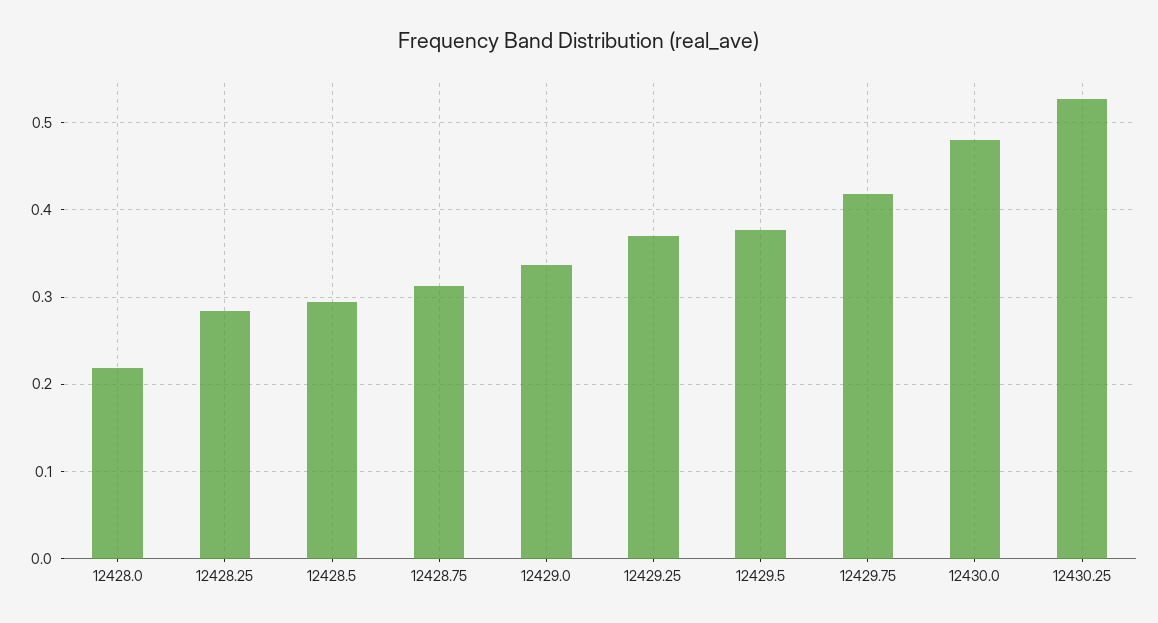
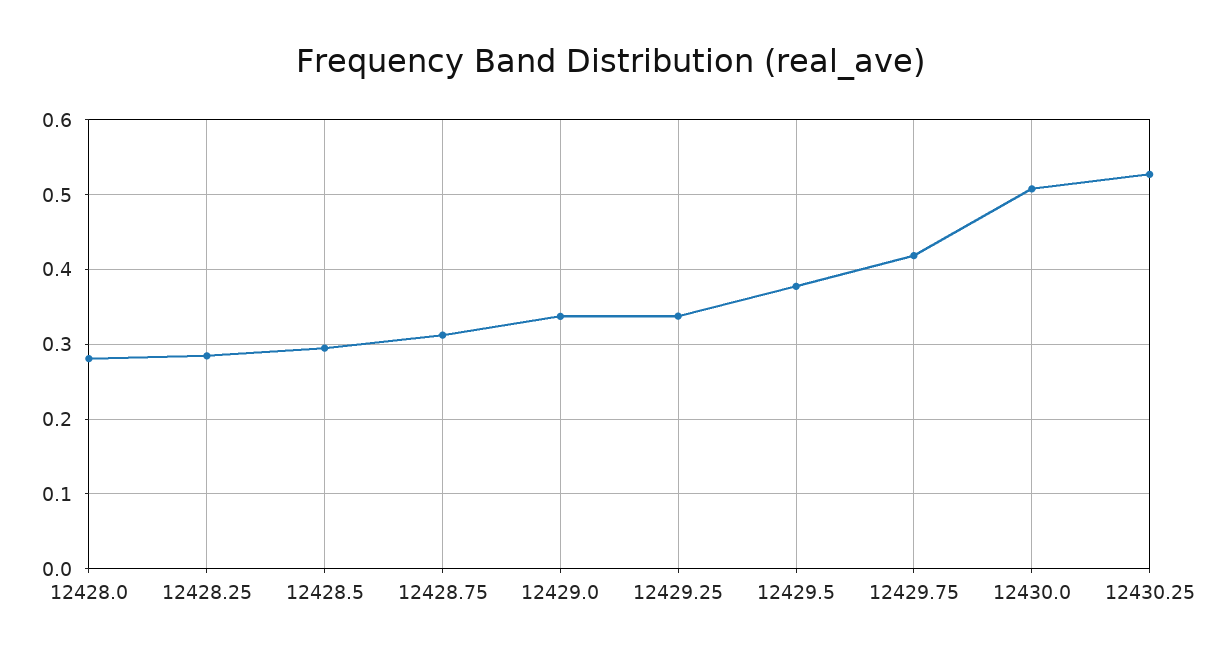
12428.0: 0.22 -> 0.28
12429.25: 0.37 -> 0.34
12430.0: 0.48 -> 0.51

